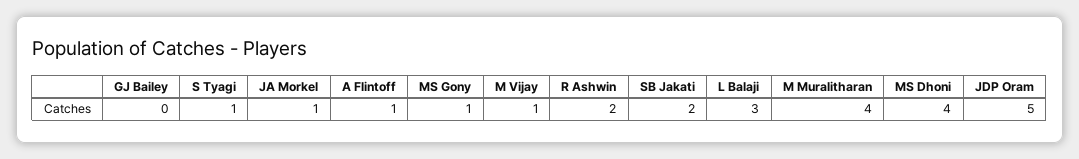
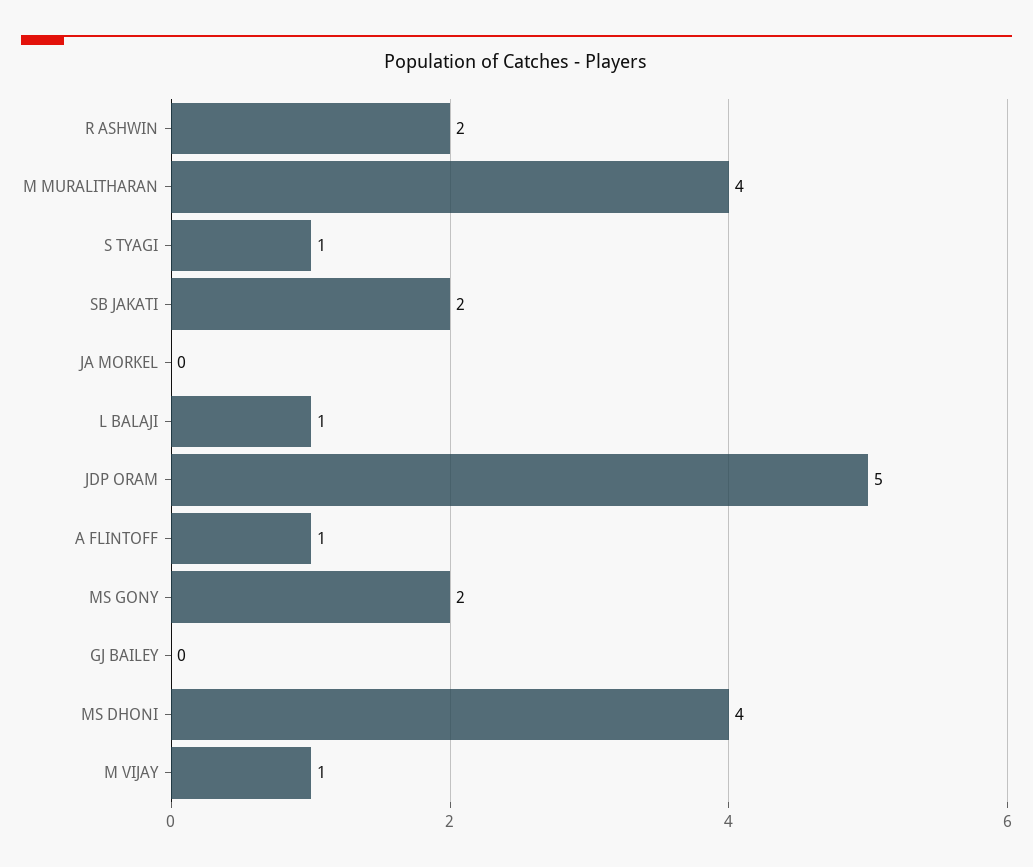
JA Morkel: 1 -> 0
MS Gony: 1 -> 2
L Balaji: 3 -> 1

